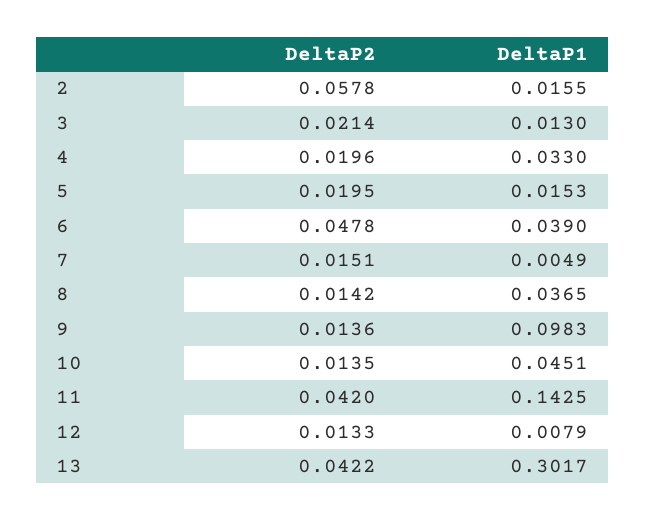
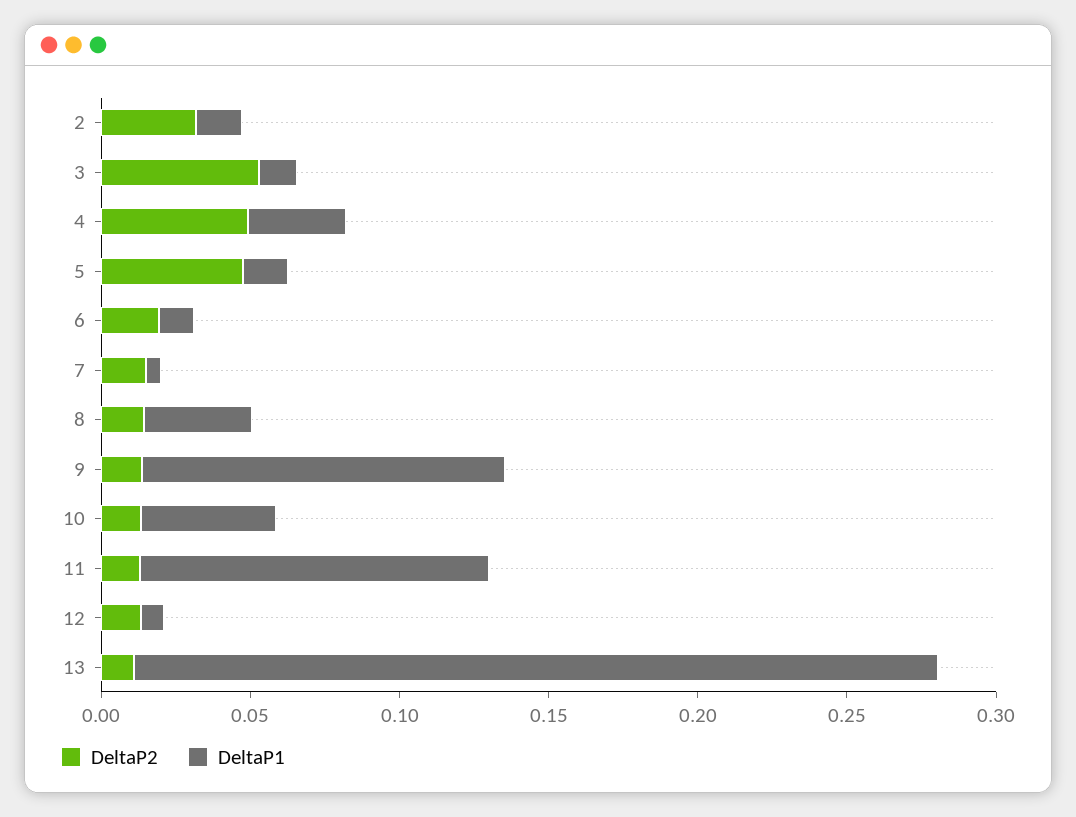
DeltaP2, 2: 0.0578 -> 0.03
DeltaP2, 3: 0.0214 -> 0.05
DeltaP2, 4: 0.0196 -> 0.05
DeltaP2, 5: 0.0195 -> 0.05
DeltaP2, 6: 0.0478 -> 0.02
DeltaP1, 6: 0.039 -> 0.01
DeltaP1, 9: 0.0983 -> 0.12
DeltaP2, 11: 0.042 -> 0.01
DeltaP1, 11: 0.1425 -> 0.12
DeltaP2, 13: 0.0422 -> 0.01
DeltaP1, 13: 0.3017 -> 0.27

